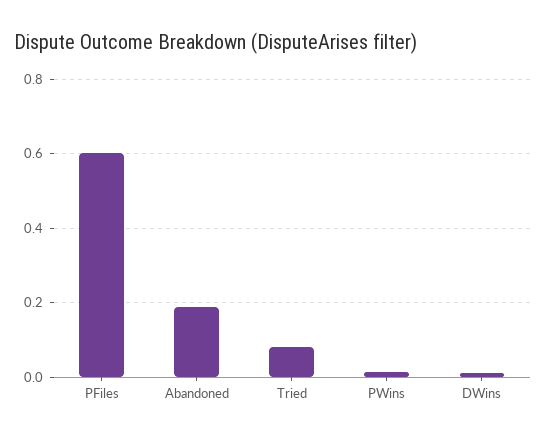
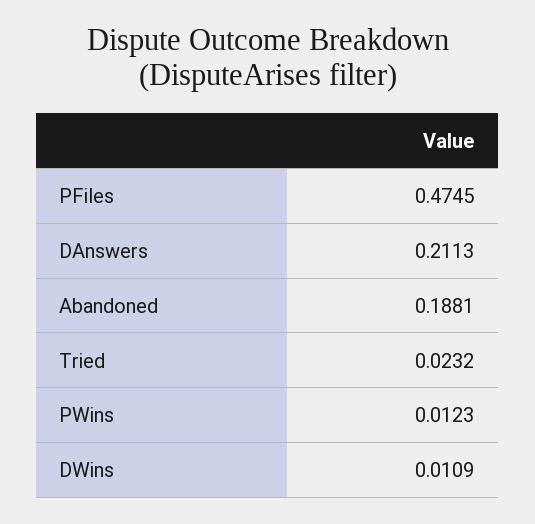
PFiles: 0.6 -> 0.4745
Tried: 0.08 -> 0.0232
DAnswers: none -> 0.2113

